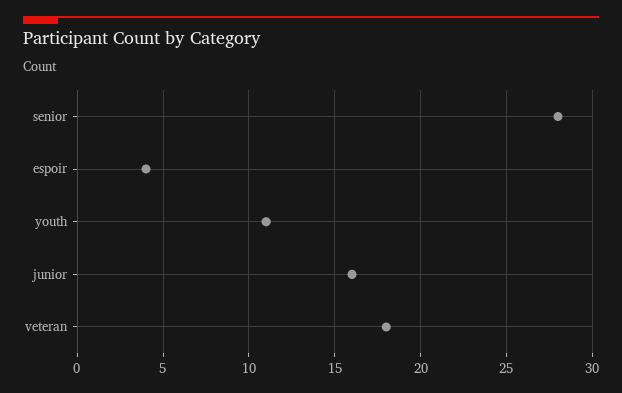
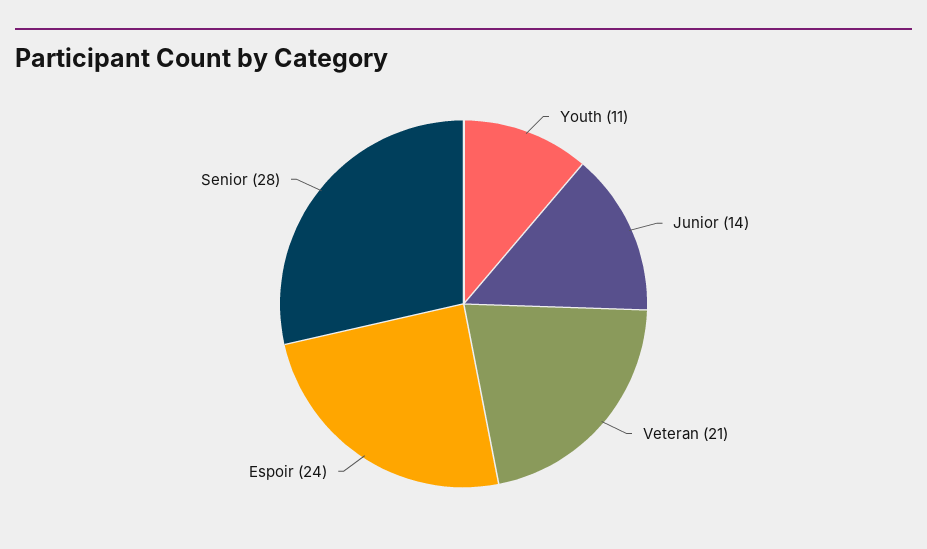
espoir: 4 -> 24
junior: 16 -> 14
veteran: 18 -> 21

